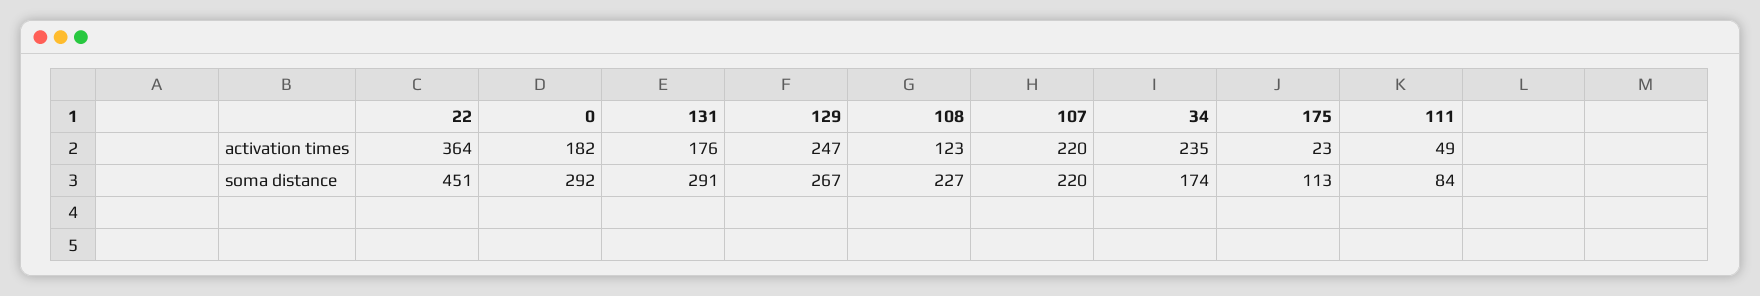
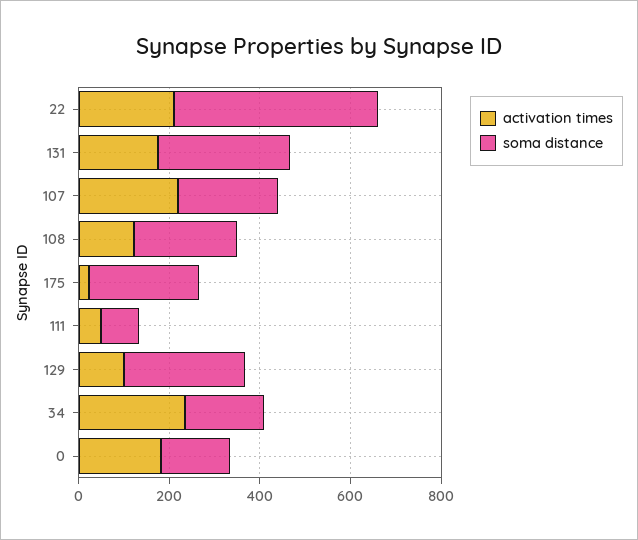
activation times, 22: 364 -> 200
activation times, 129: 247 -> 100
soma distance, 0: 292 -> 150
soma distance, 175: 113 -> 250

